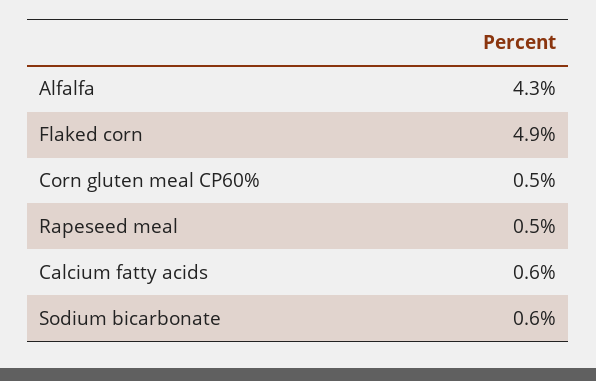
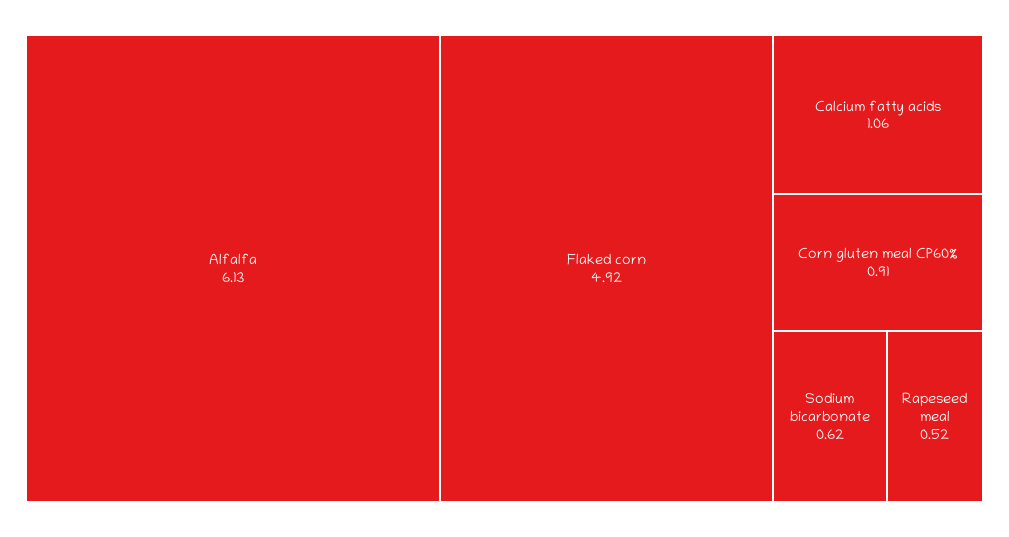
Alfalfa: 4.3 -> 6.13
Corn gluten meal CP60%: 0.5 -> 0.91
Calcium fatty acids: 0.6 -> 1.06

